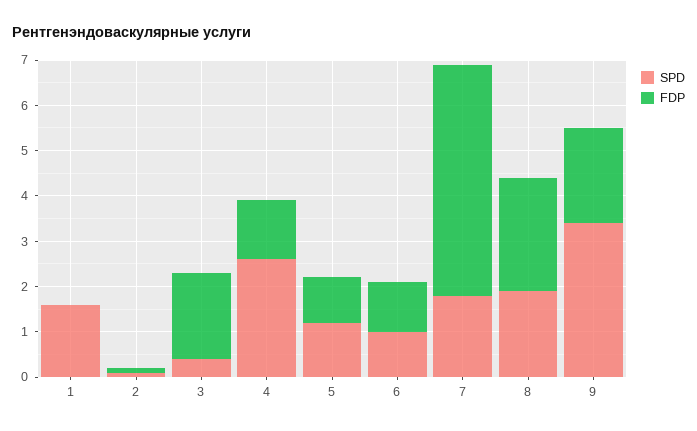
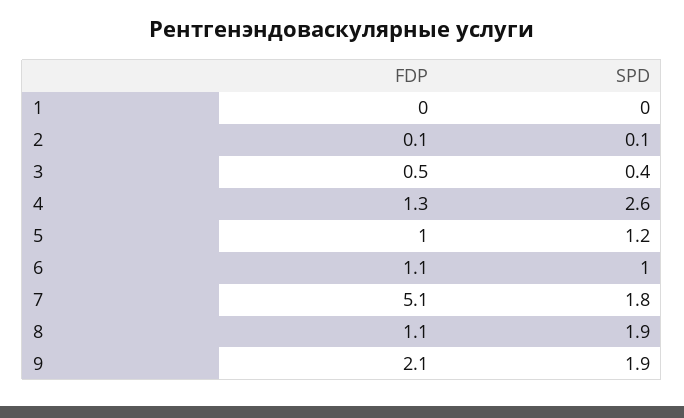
SPD, 1: 1.5 -> 0
FDP, 3: 2 -> 0.5
FDP, 8: 2.5 -> 1.1
SPD, 9: 3.5 -> 1.9

